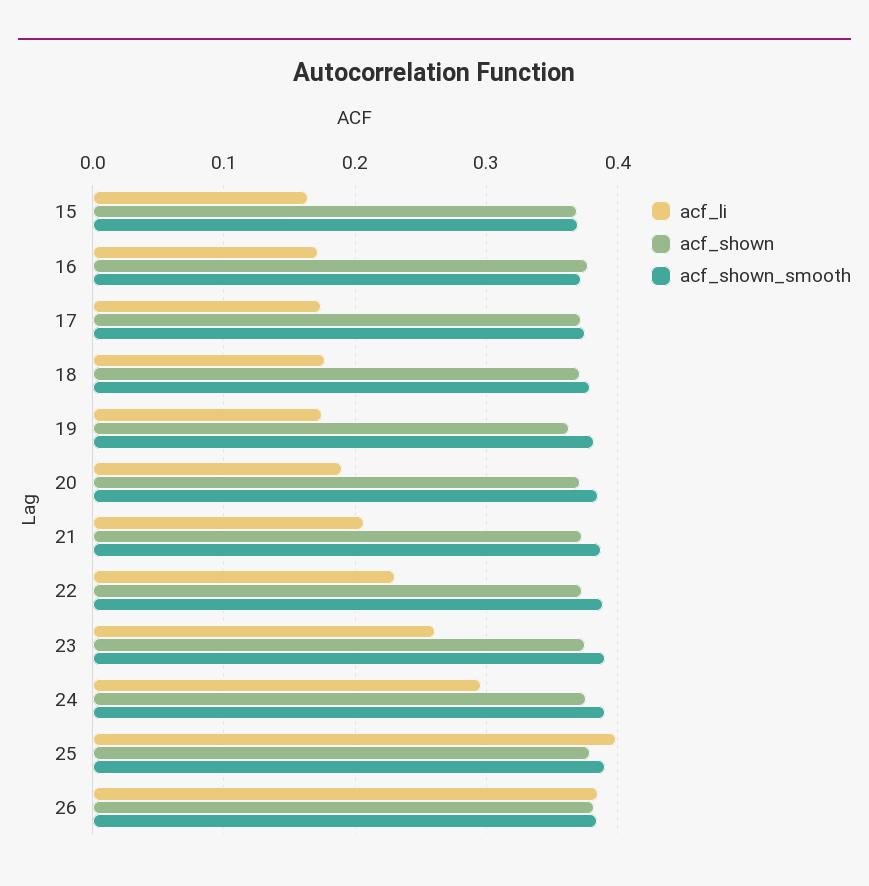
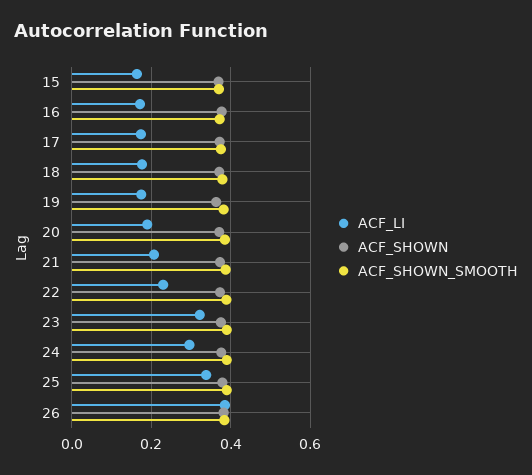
acf_li, 23: 0.26 -> 0.32
acf_li, 25: 0.4 -> 0.34

